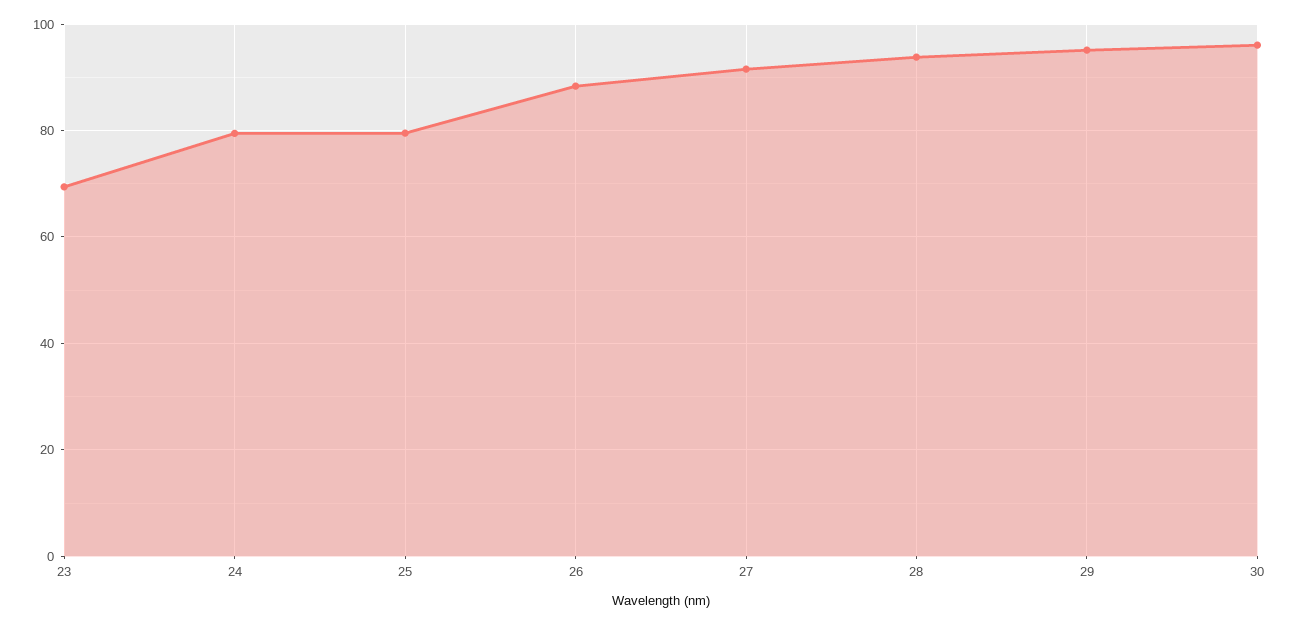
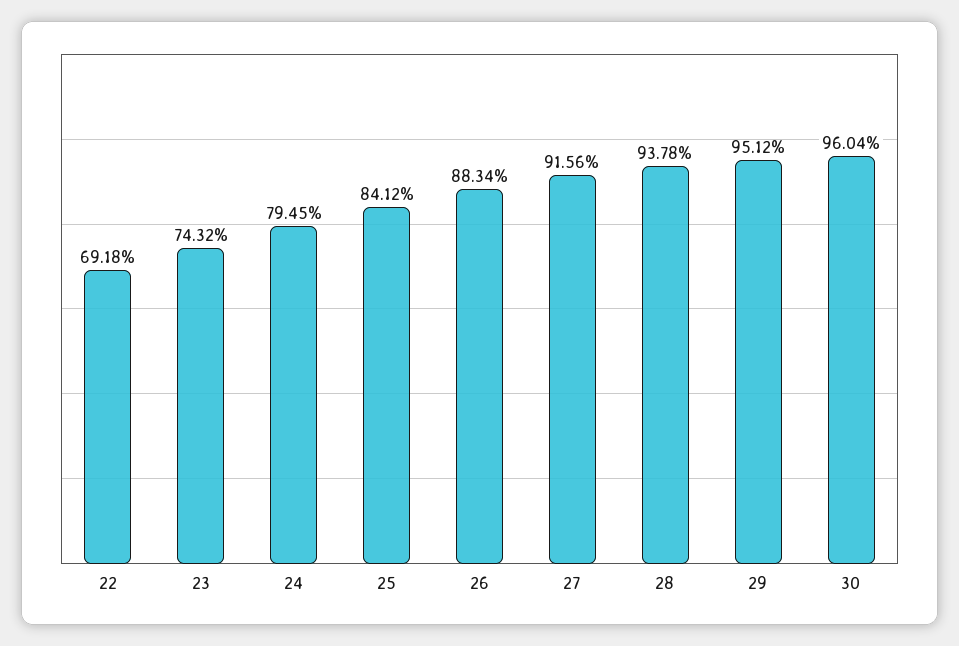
23: 70 -> 74.32
25: 80 -> 84.12
22: none -> 69.18

